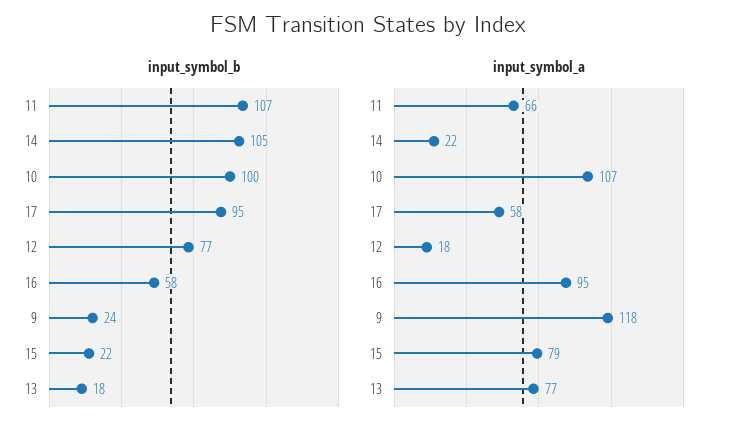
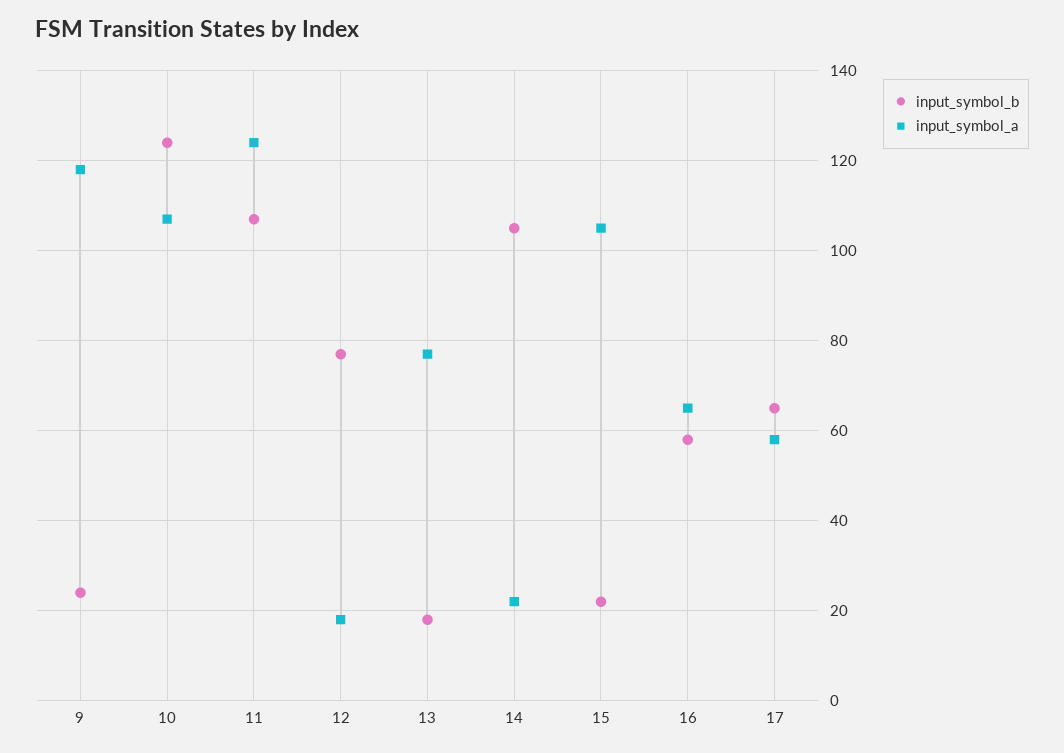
input_symbol_b, 10: 100 -> 125
input_symbol_b, 17: 95 -> 65
input_symbol_a, 11: 66 -> 125
input_symbol_a, 16: 95 -> 65
input_symbol_a, 15: 79 -> 105

